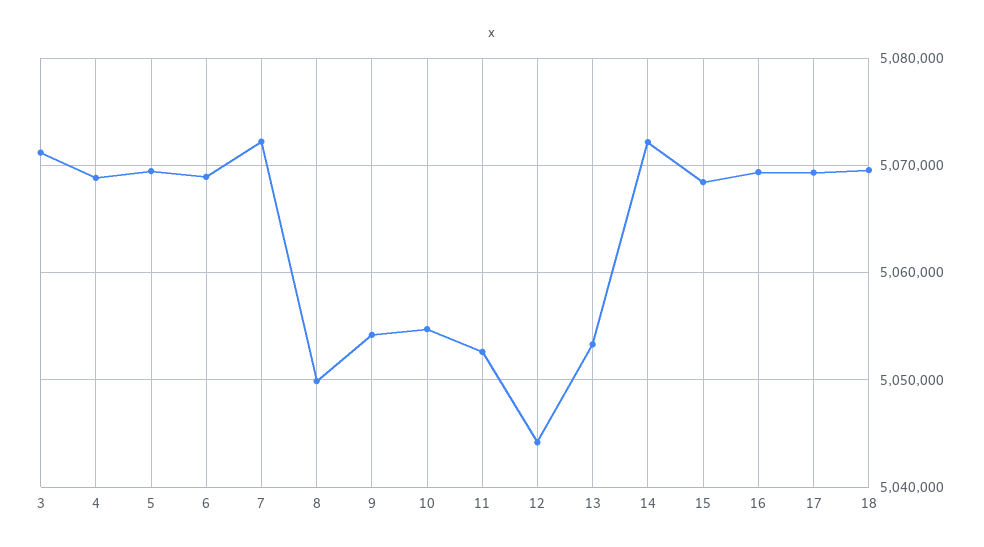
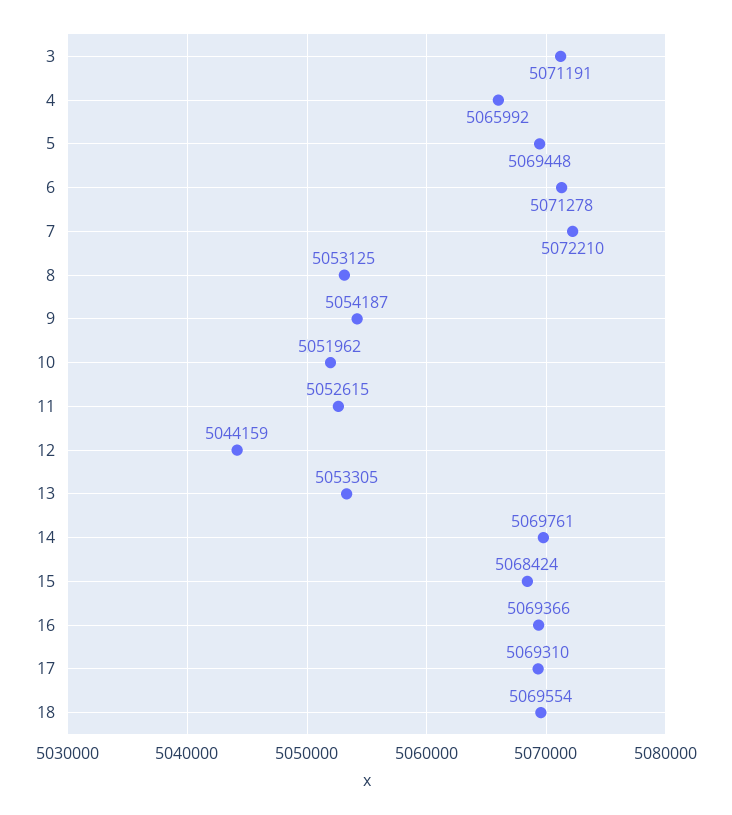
4: 5069000 -> 5065992
6: 5069000 -> 5071278
8: 5050000 -> 5053125
10: 5055000 -> 5051962
14: 5072000 -> 5069761

